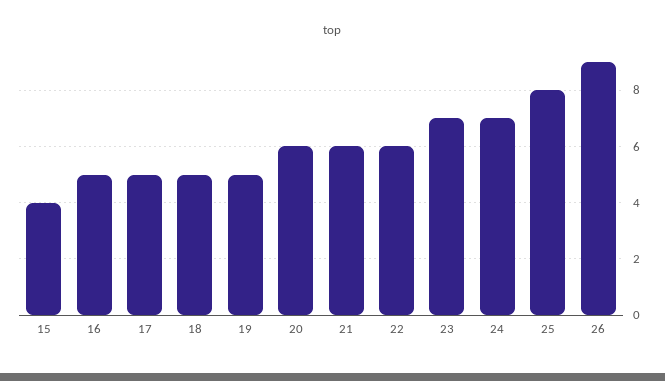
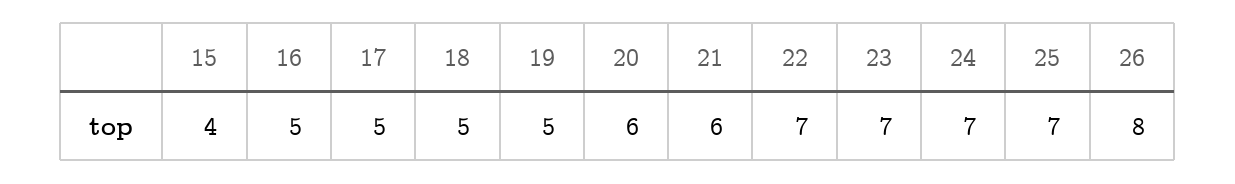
22: 6 -> 7
25: 8 -> 7
26: 9 -> 8

